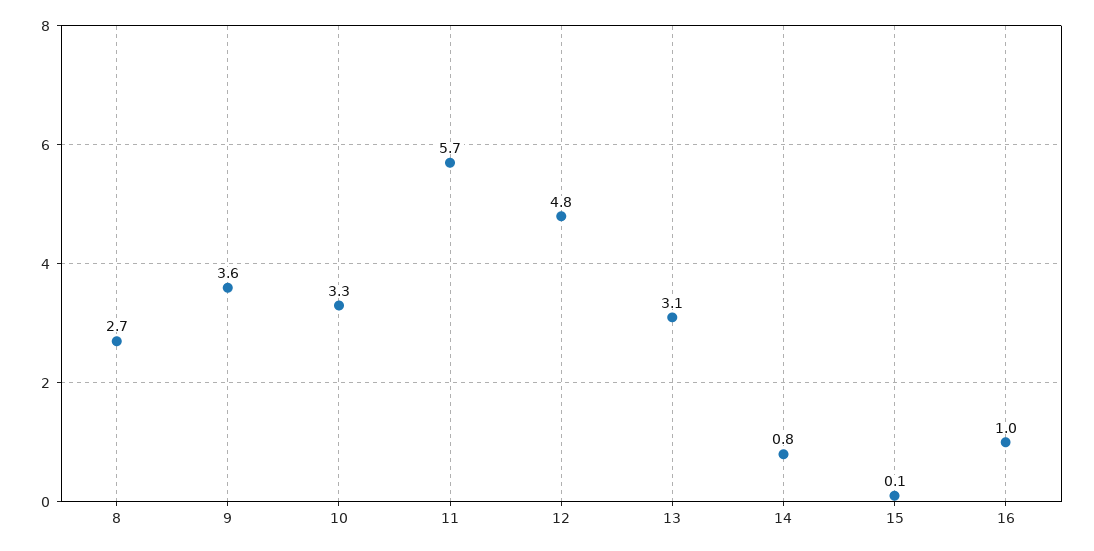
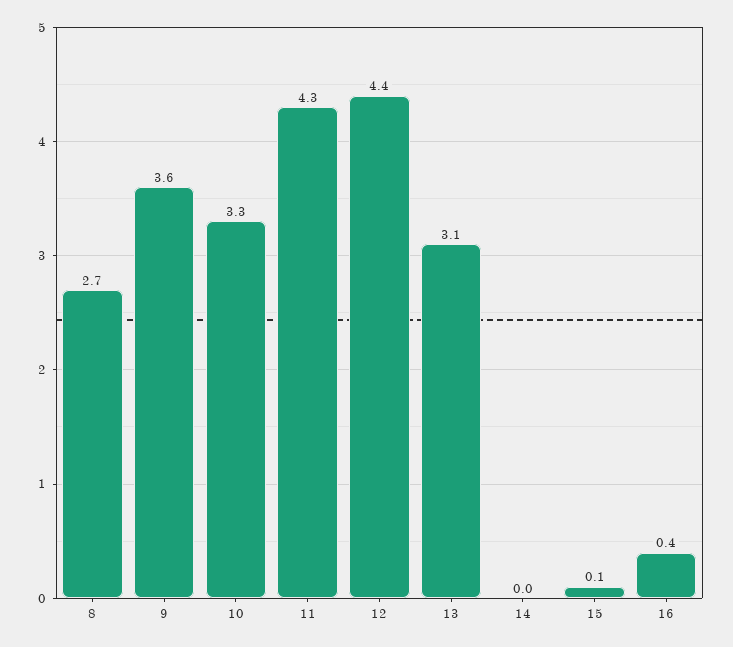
11: 5.7 -> 4.3
12: 4.8 -> 4.4
14: 0.8 -> 0
16: 1 -> 0.4

